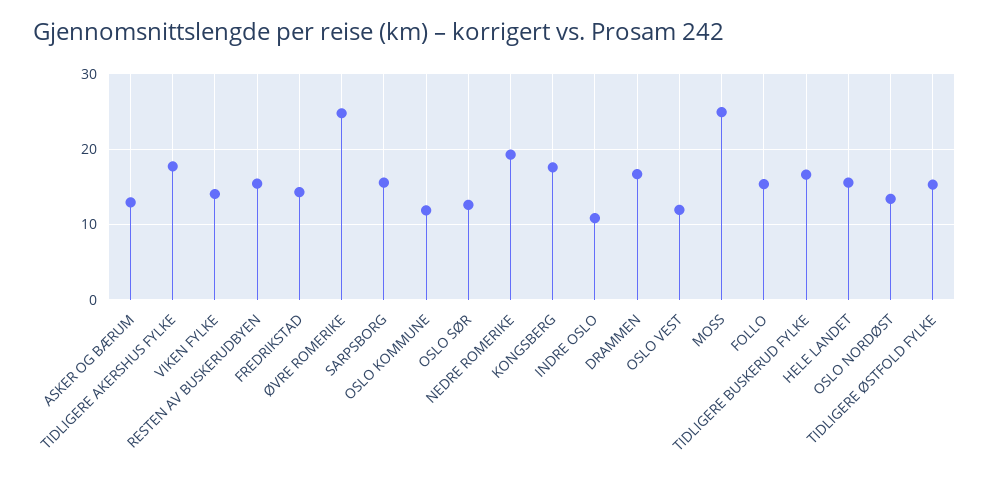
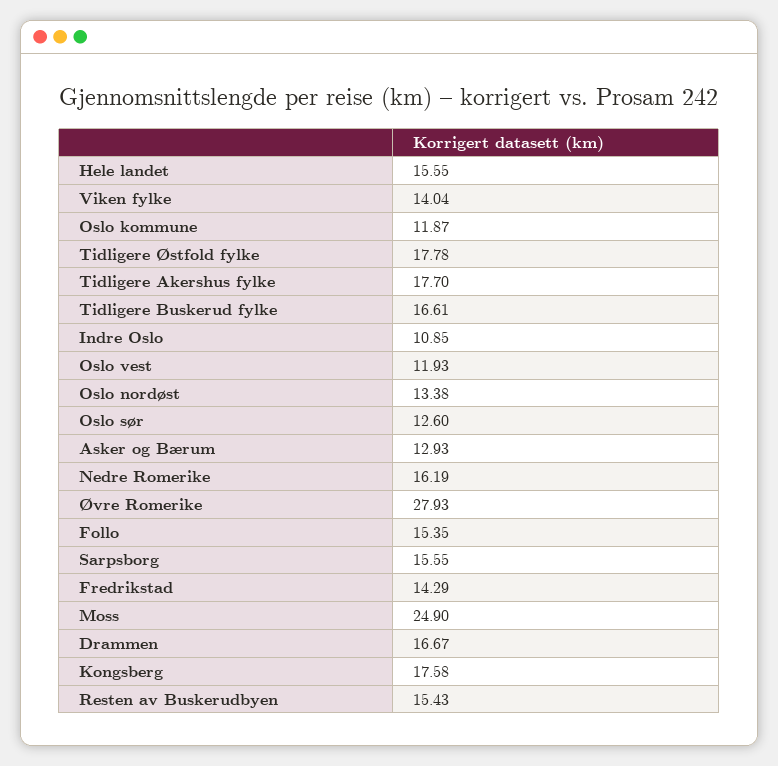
ØVRE ROMERIKE: 25 -> 27.93
NEDRE ROMERIKE: 19 -> 16.19
TIDLIGERE ØSTFOLD FYLKE: 15 -> 17.78

